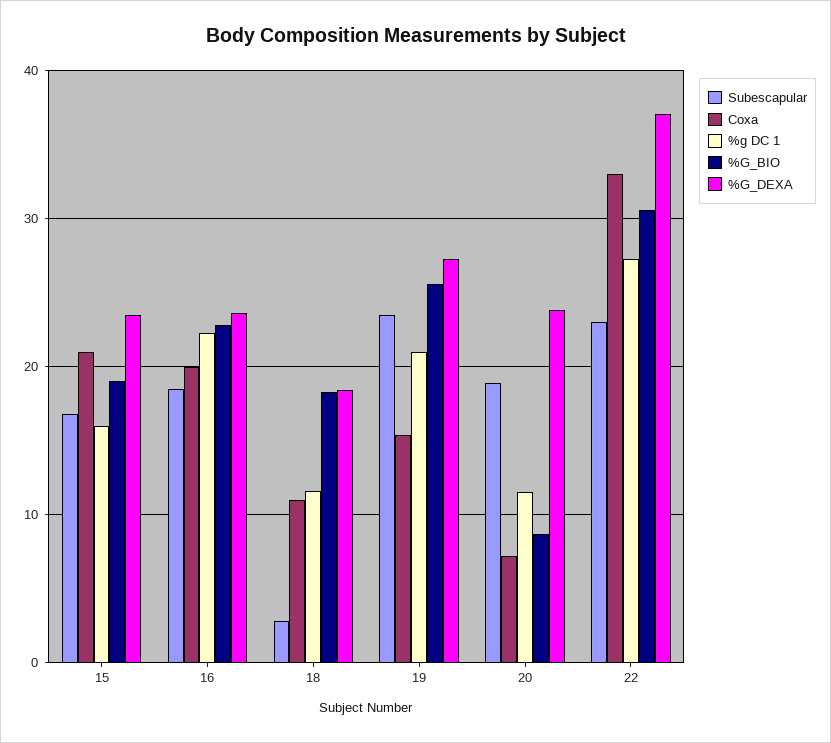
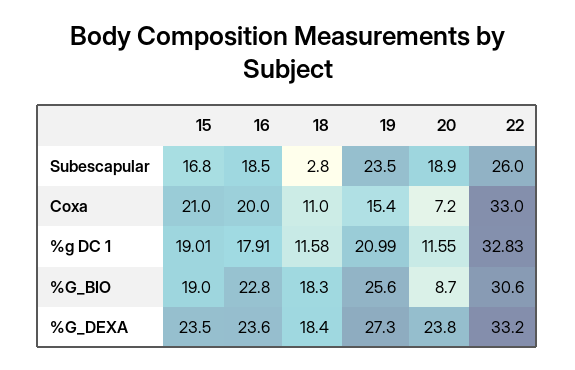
%g DC 1, 15: 16 -> 19.01
%g DC 1, 16: 22 -> 17.91
Subescapular, 22: 23 -> 26
%g DC 1, 22: 27 -> 32.83
%G_DEXA, 22: 37 -> 33.2

